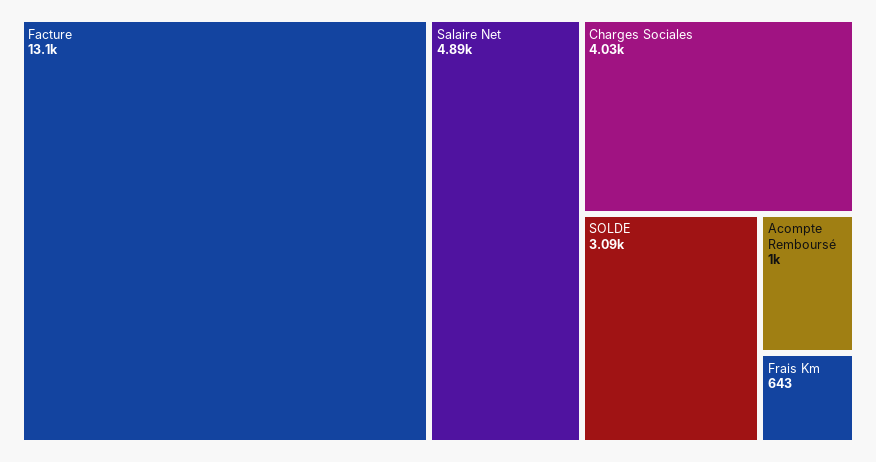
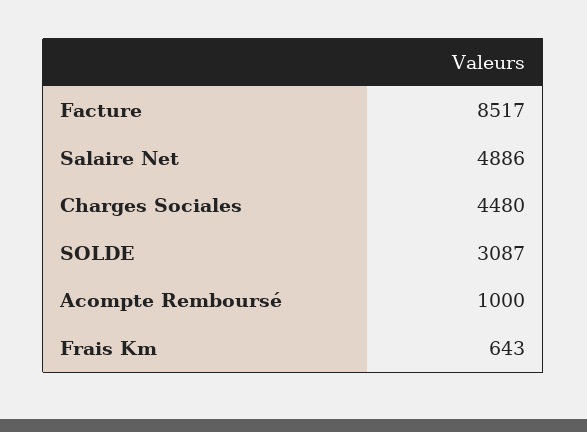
Facture: 13100 -> 8517
Charges Sociales: 4030 -> 4480

